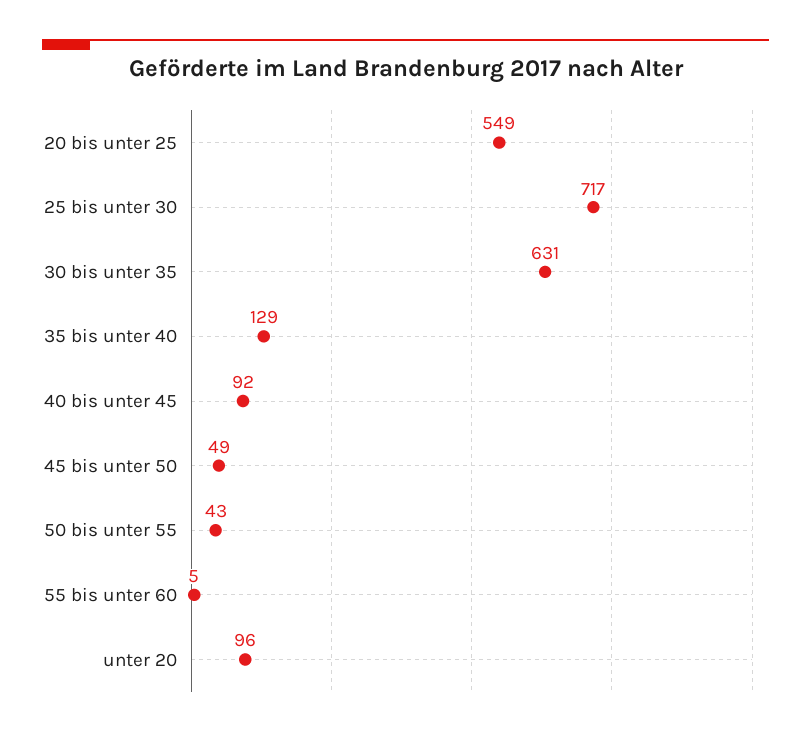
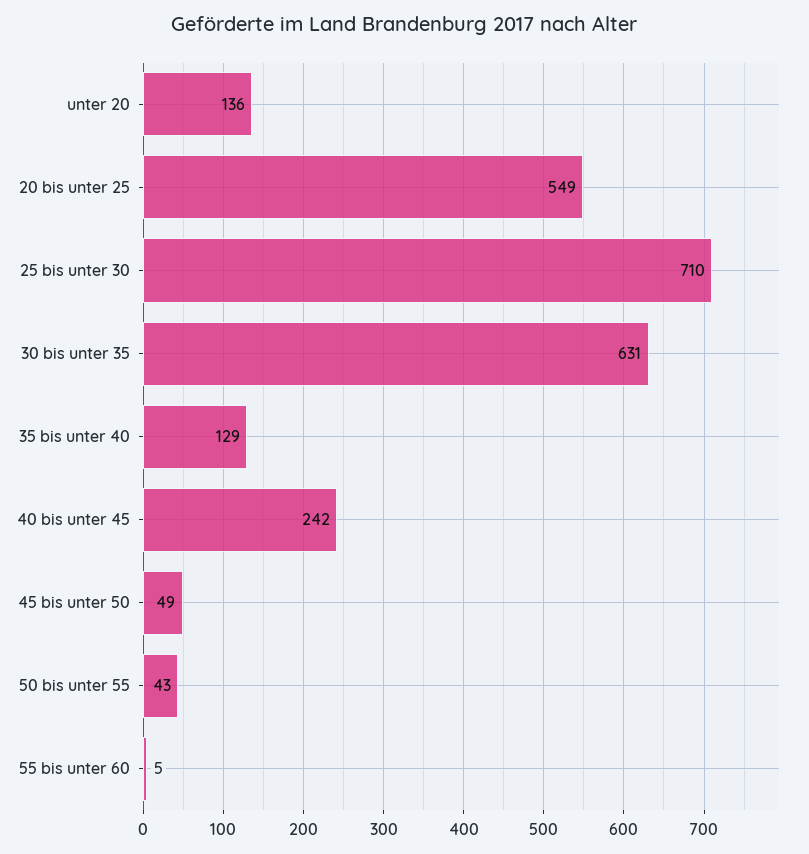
25 bis unter 30: 717 -> 710
40 bis unter 45: 92 -> 242
unter 20: 96 -> 136

